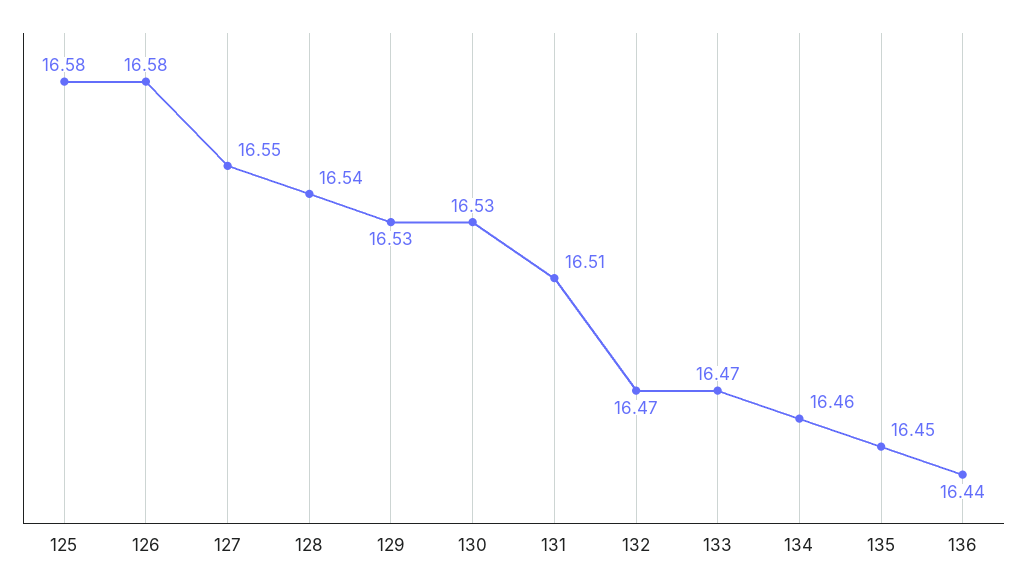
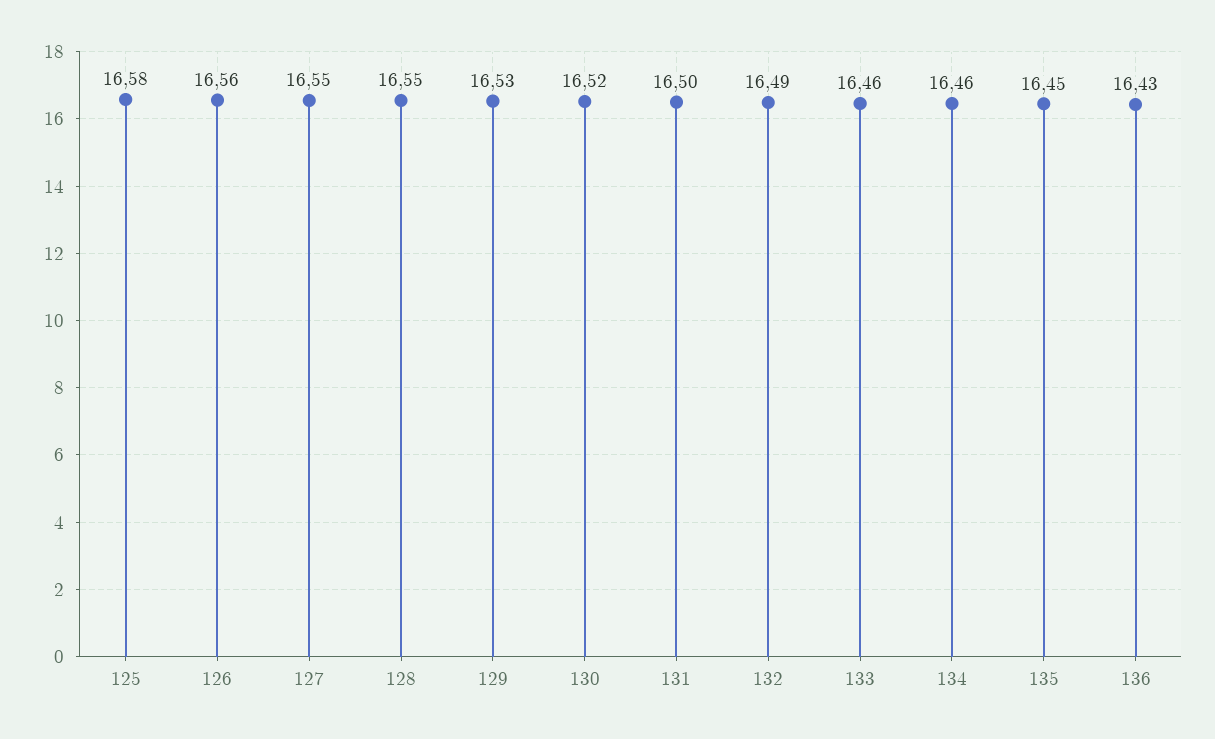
126: 16.58 -> 16.56
128: 16.54 -> 16.55
130: 16.53 -> 16.52
131: 16.51 -> 16.5
132: 16.47 -> 16.49
133: 16.47 -> 16.46
136: 16.44 -> 16.43

